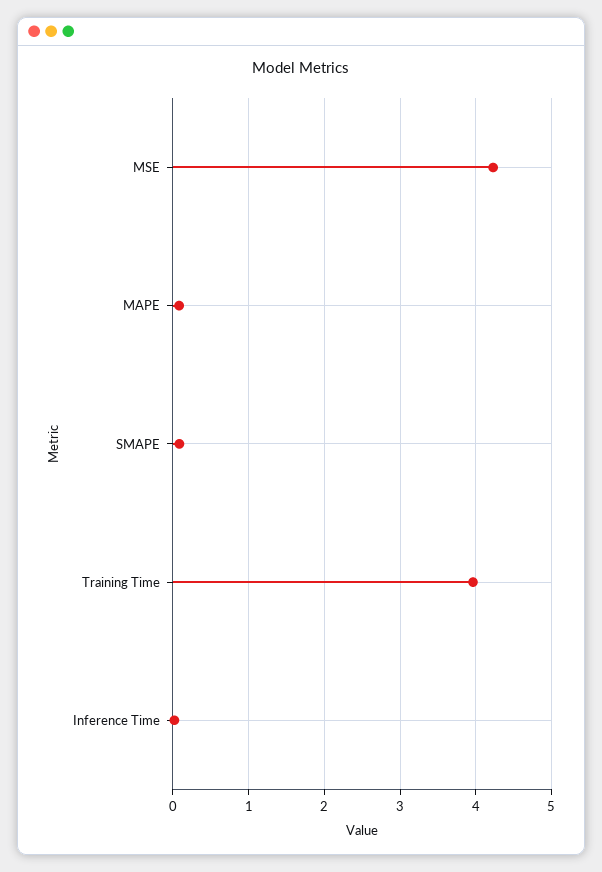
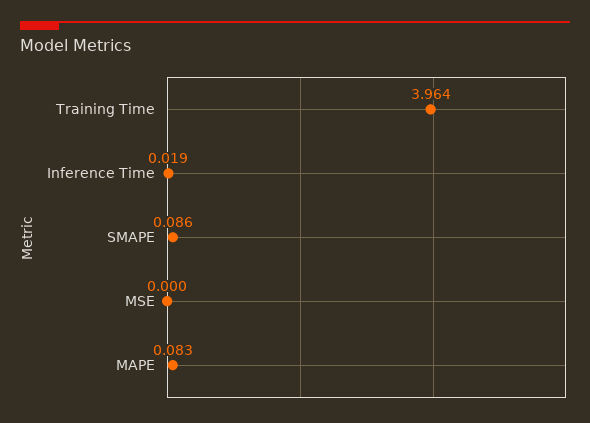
MSE: 4.2 -> 0

